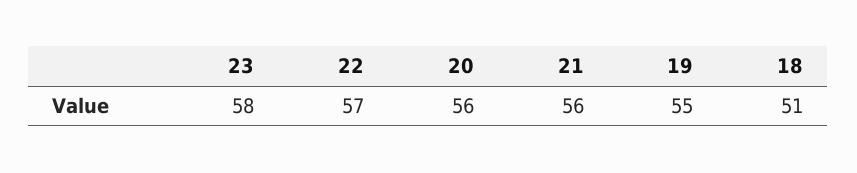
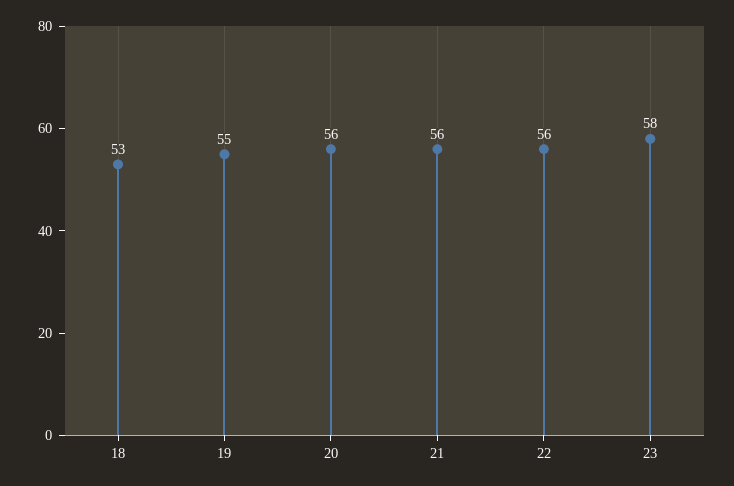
22: 57 -> 56
18: 51 -> 53

